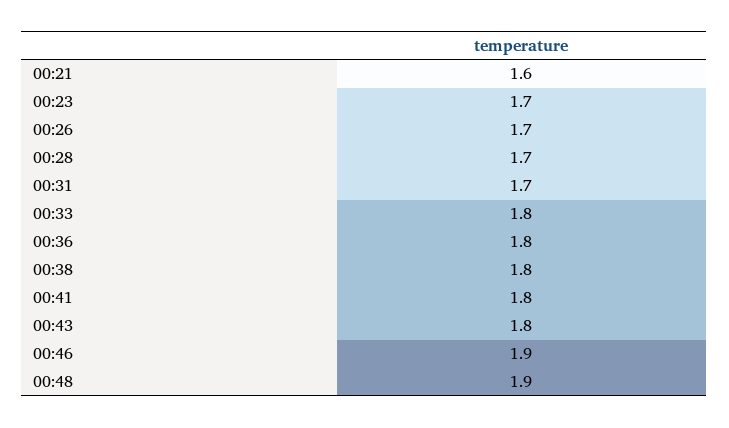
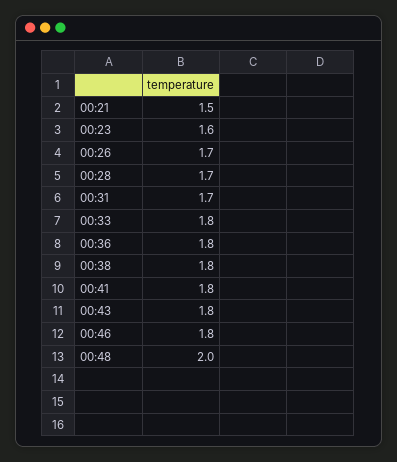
00:21: 1.6 -> 1.5
00:23: 1.7 -> 1.6
00:46: 1.9 -> 1.8
00:48: 1.9 -> 2

